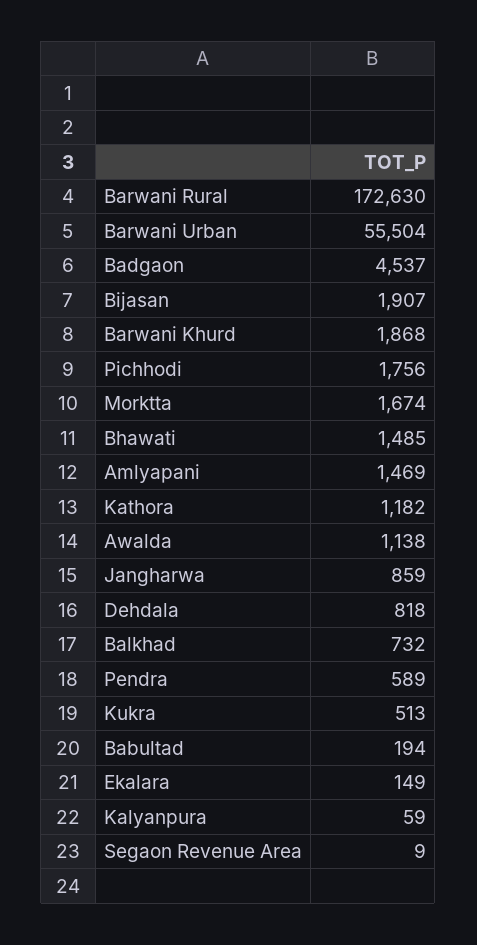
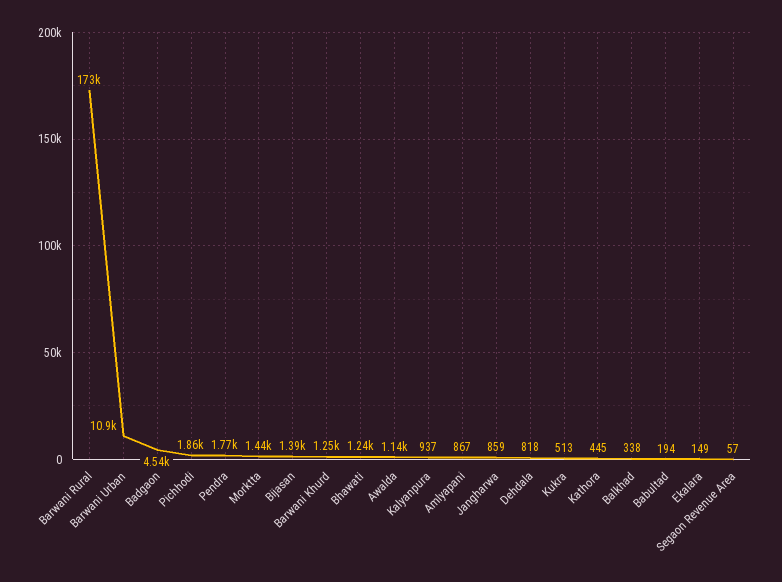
Barwani Urban: 55504 -> 10900
Bijasan: 1907 -> 1390
Barwani Khurd: 1868 -> 1250
Pichhodi: 1756 -> 1860
Morktta: 1674 -> 1440
Bhawati: 1485 -> 1240
Amlyapani: 1469 -> 867
Kathora: 1182 -> 445
Balkhad: 732 -> 338
Pendra: 589 -> 1770
Kalyanpura: 59 -> 937
Segaon Revenue Area: 9 -> 57

